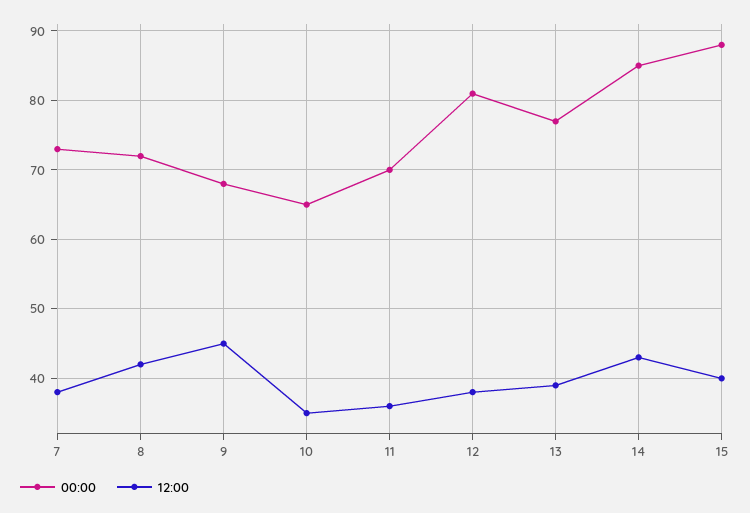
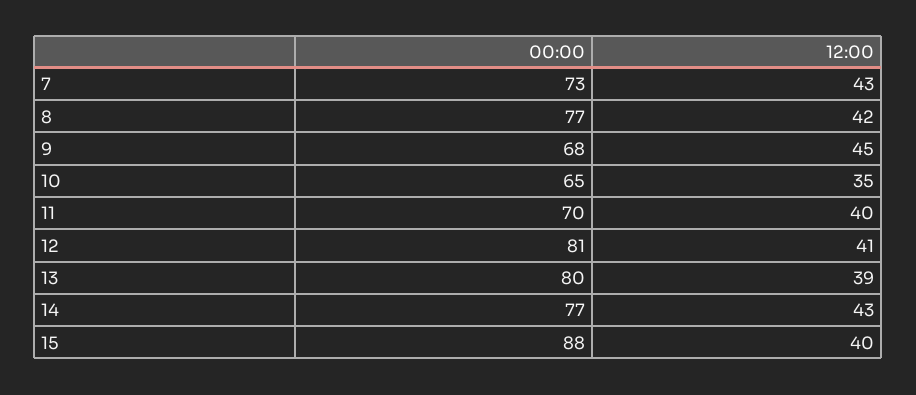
12:00, 7: 38 -> 43
00:00, 8: 72 -> 77
12:00, 11: 36 -> 40
12:00, 12: 38 -> 41
00:00, 13: 77 -> 80
00:00, 14: 85 -> 77

